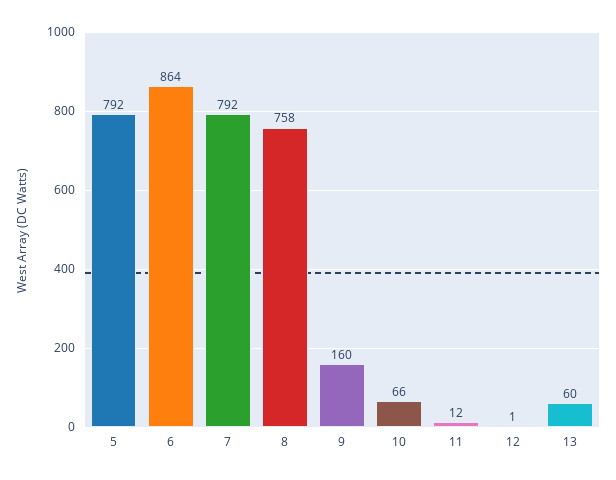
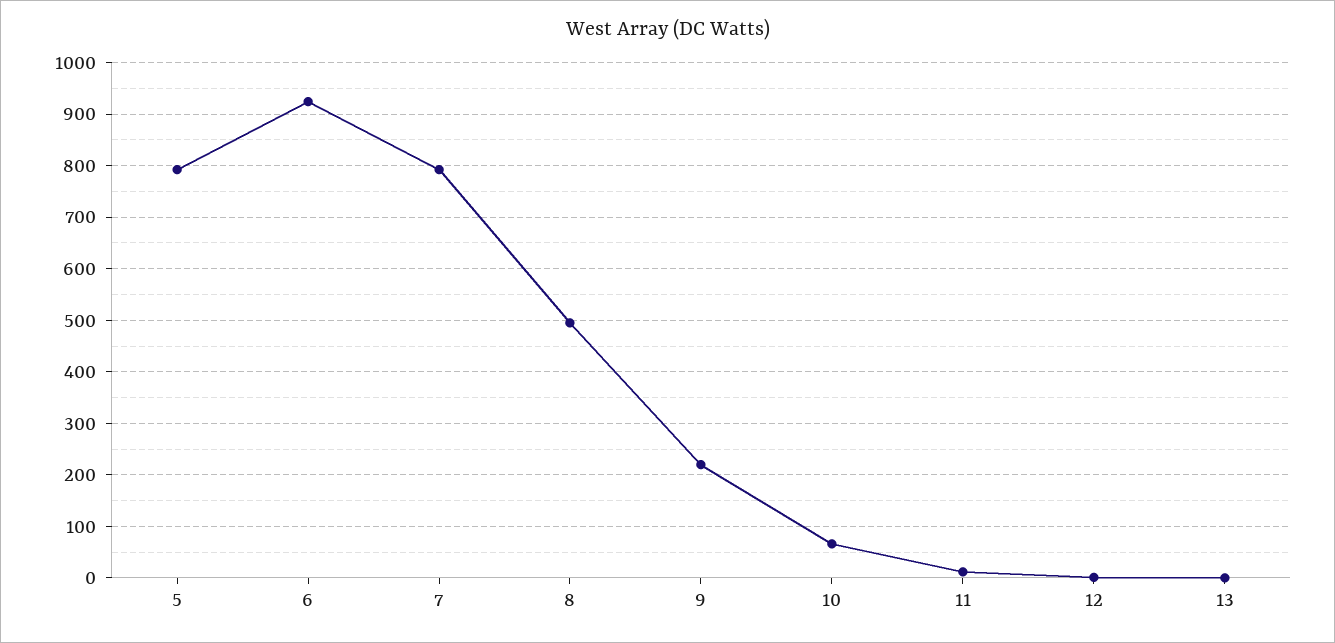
6: 864 -> 920
8: 758 -> 500
9: 160 -> 220
13: 60 -> 0

